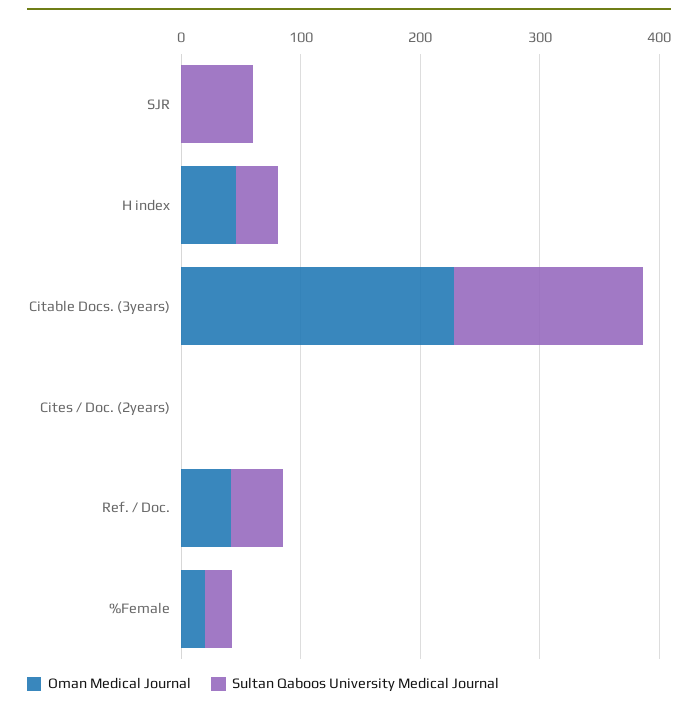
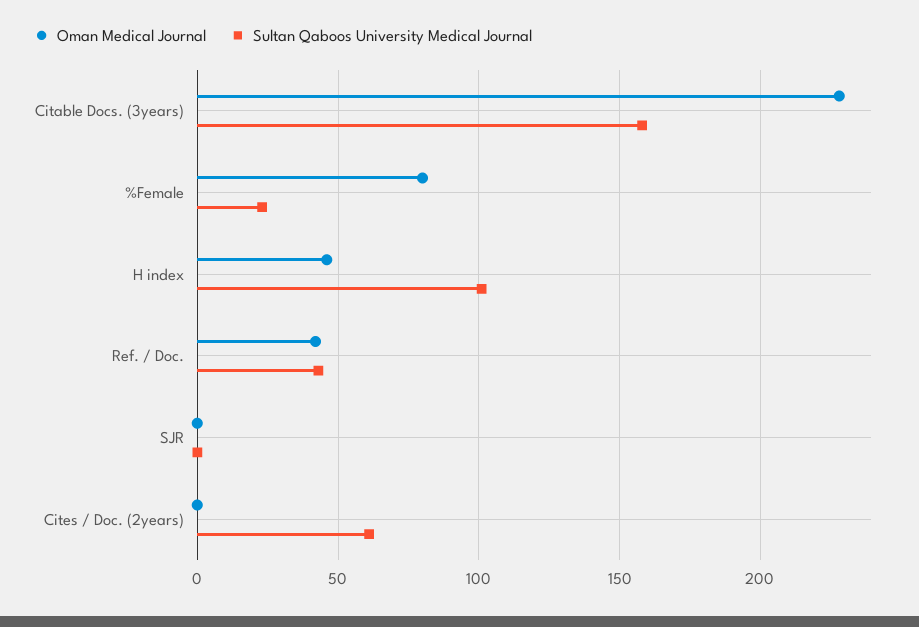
Sultan Qaboos University Medical Journal, SJR: 60 -> 0
Sultan Qaboos University Medical Journal, H index: 40 -> 100
Sultan Qaboos University Medical Journal, Cites / Doc. (2years): 0 -> 60
Oman Medical Journal, %Female: 20 -> 80

